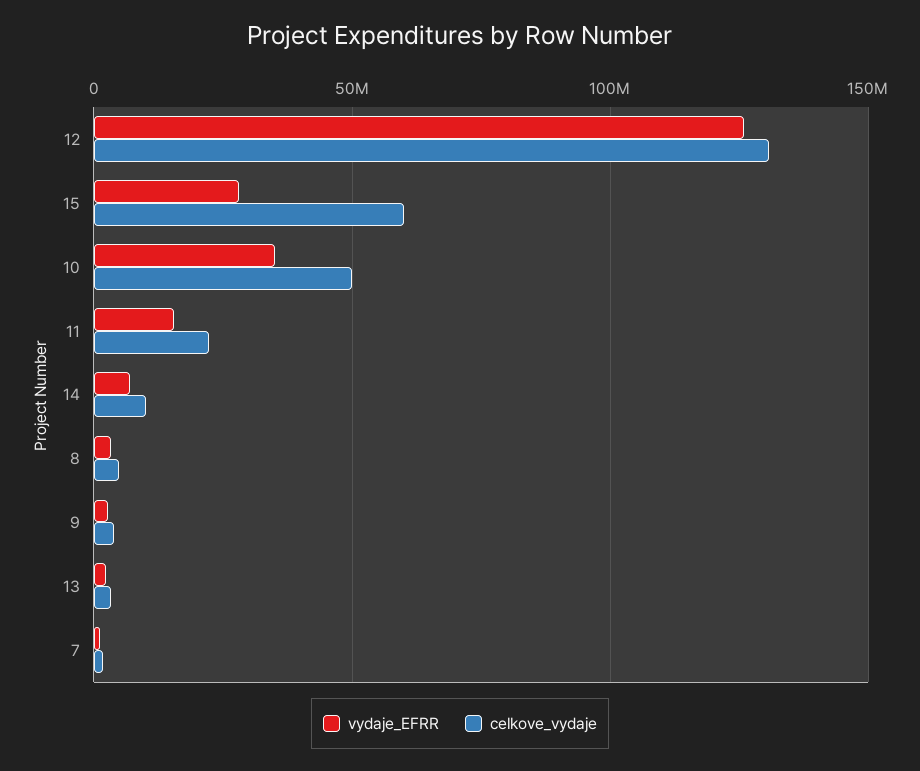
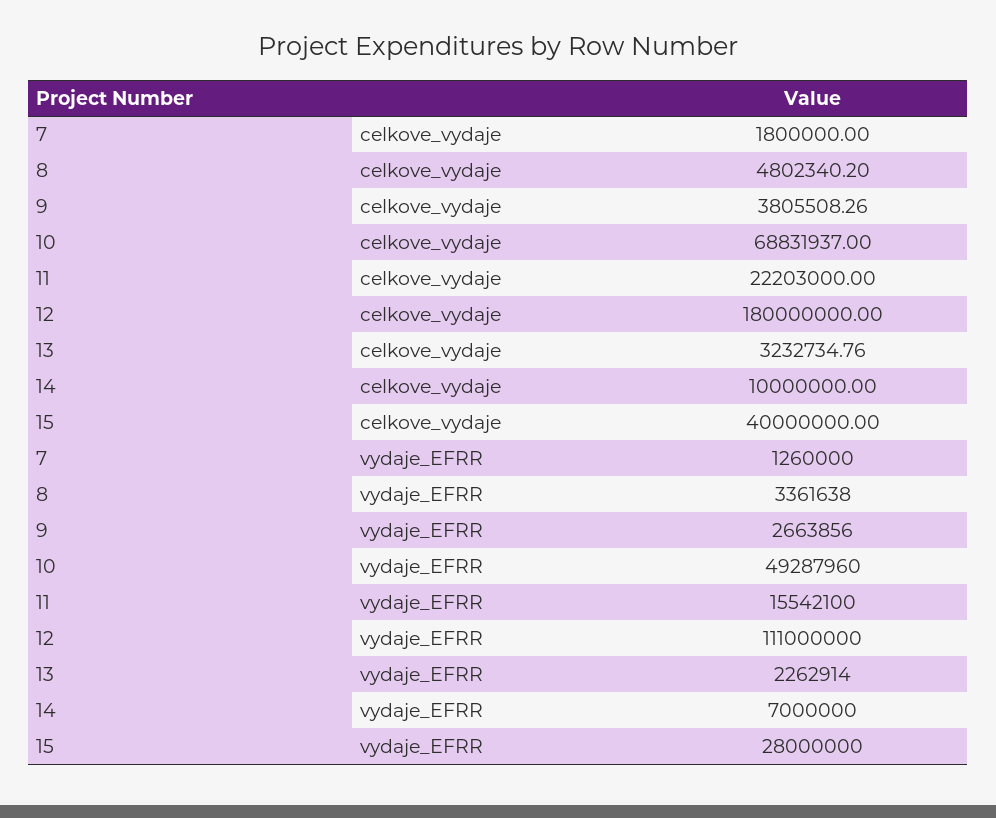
vydaje_EFRR, 12: 125000000 -> 111000000
celkove_vydaje, 12: 130000000 -> 180000000
celkove_vydaje, 15: 60000000 -> 40000000
vydaje_EFRR, 10: 35000000 -> 49287960
celkove_vydaje, 10: 50000000 -> 68831937

